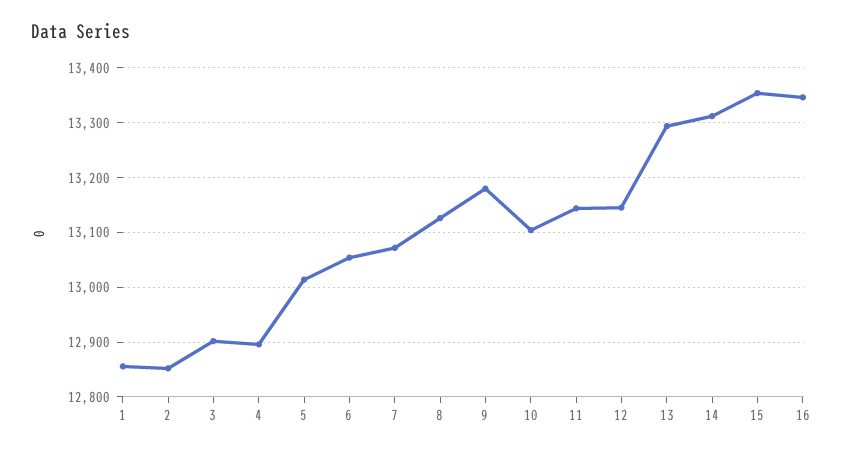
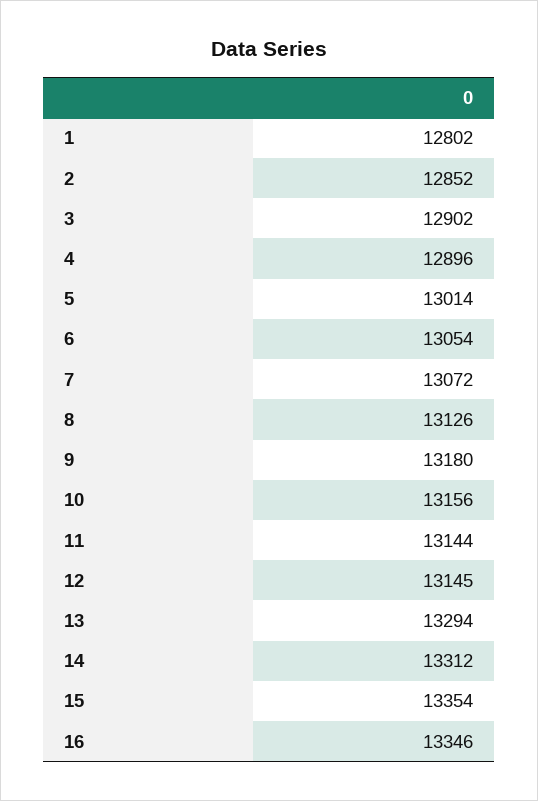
1: 12860 -> 12802
10: 13100 -> 13156

